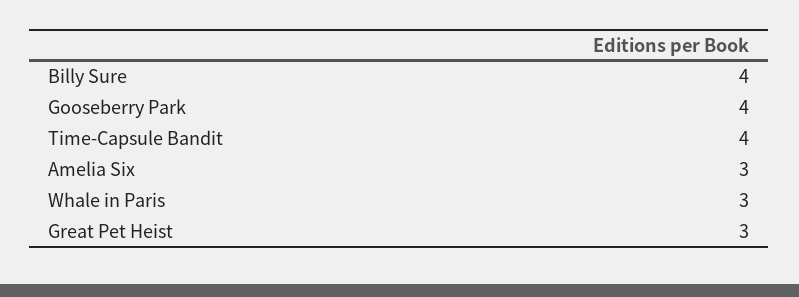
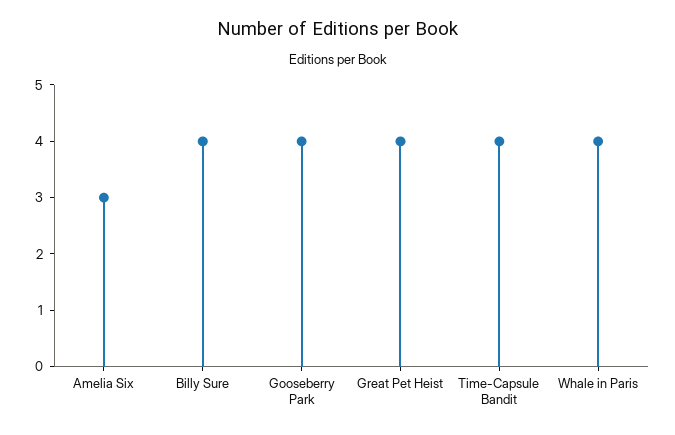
Whale in Paris: 3 -> 4
Great Pet Heist: 3 -> 4

